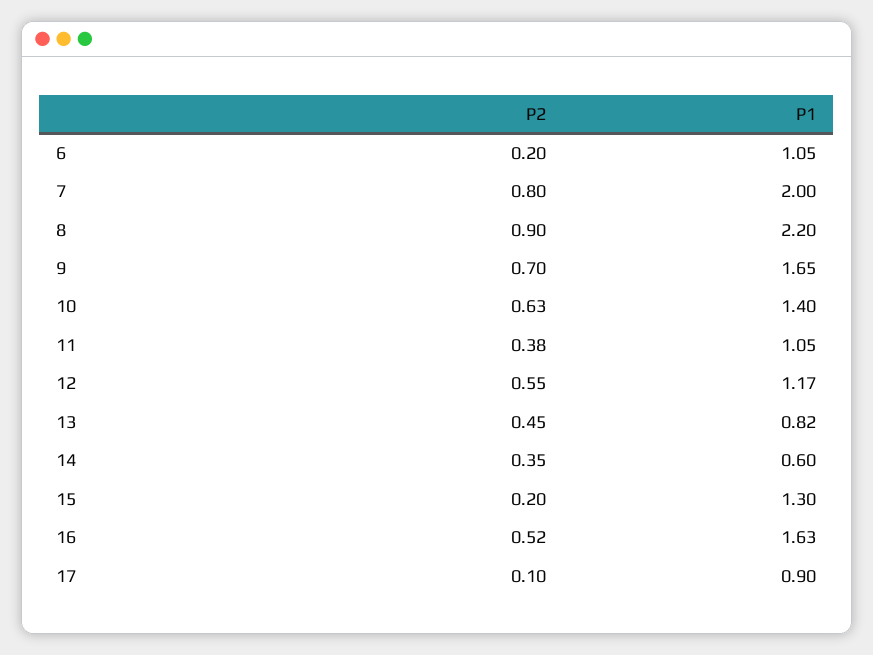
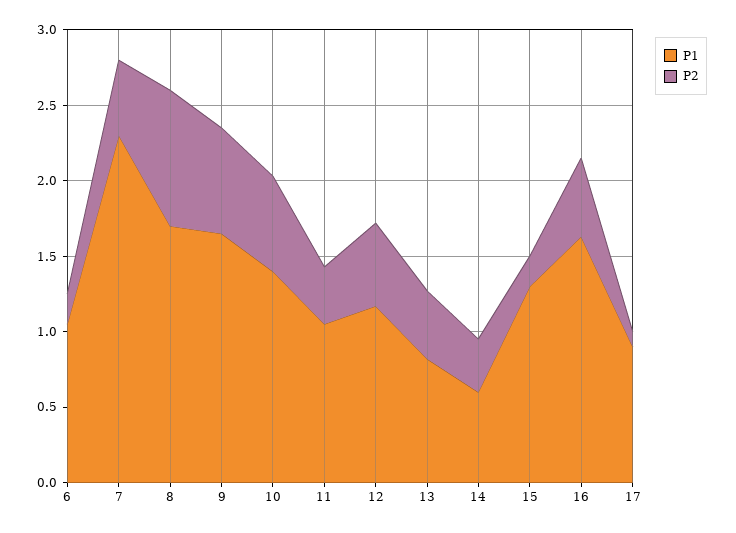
P2, 7: 0.8 -> 0.5
P1, 7: 2 -> 2.3
P1, 8: 2.2 -> 1.7

